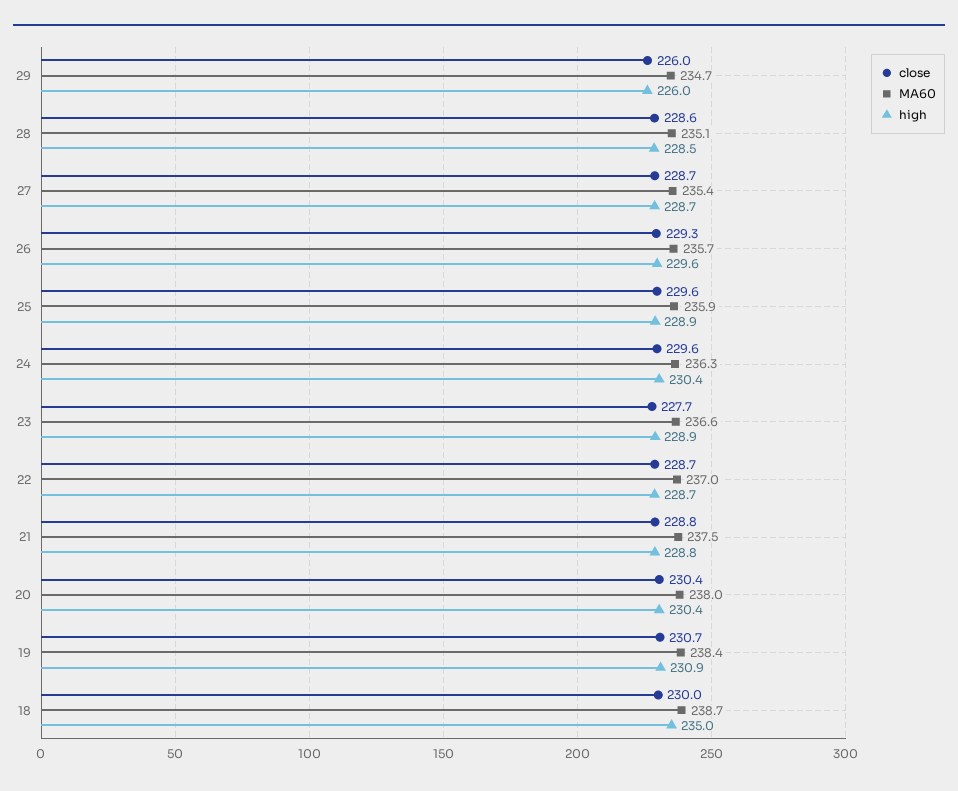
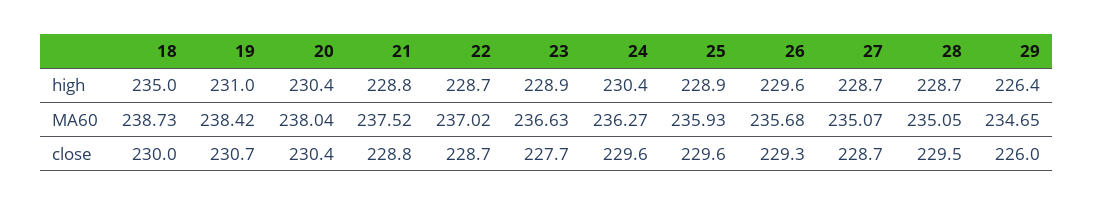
high, 29: 226 -> 226.4
close, 28: 228.6 -> 229.5
high, 28: 228.5 -> 228.7
MA60, 27: 235.4 -> 235.07
high, 19: 230.9 -> 231

